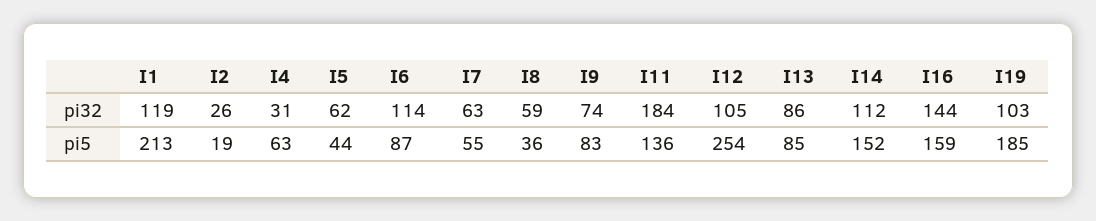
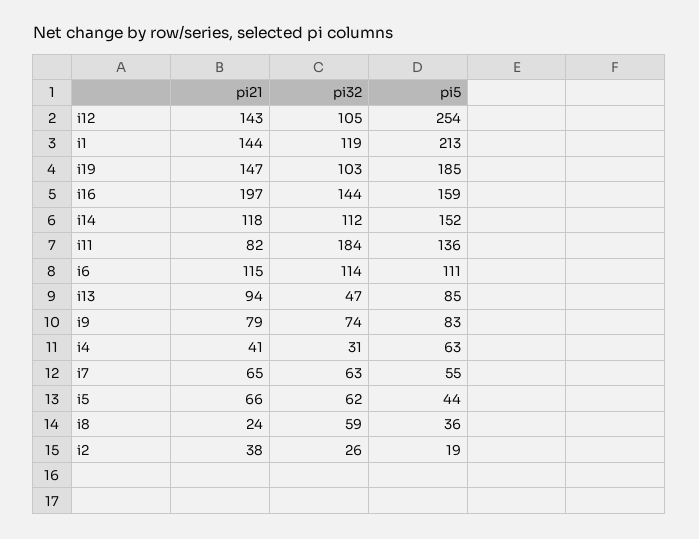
I13, pi32: 86 -> 47
I6, pi5: 87 -> 111
I12, pi21: none -> 143
I1, pi21: none -> 144
I19, pi21: none -> 147
I16, pi21: none -> 197
I14, pi21: none -> 118
I11, pi21: none -> 82
I6, pi21: none -> 115
I13, pi21: none -> 94
I9, pi21: none -> 79
I4, pi21: none -> 41
I7, pi21: none -> 65
I5, pi21: none -> 66
I8, pi21: none -> 24
I2, pi21: none -> 38

